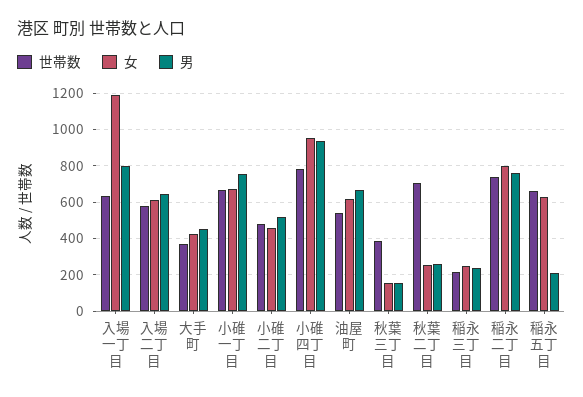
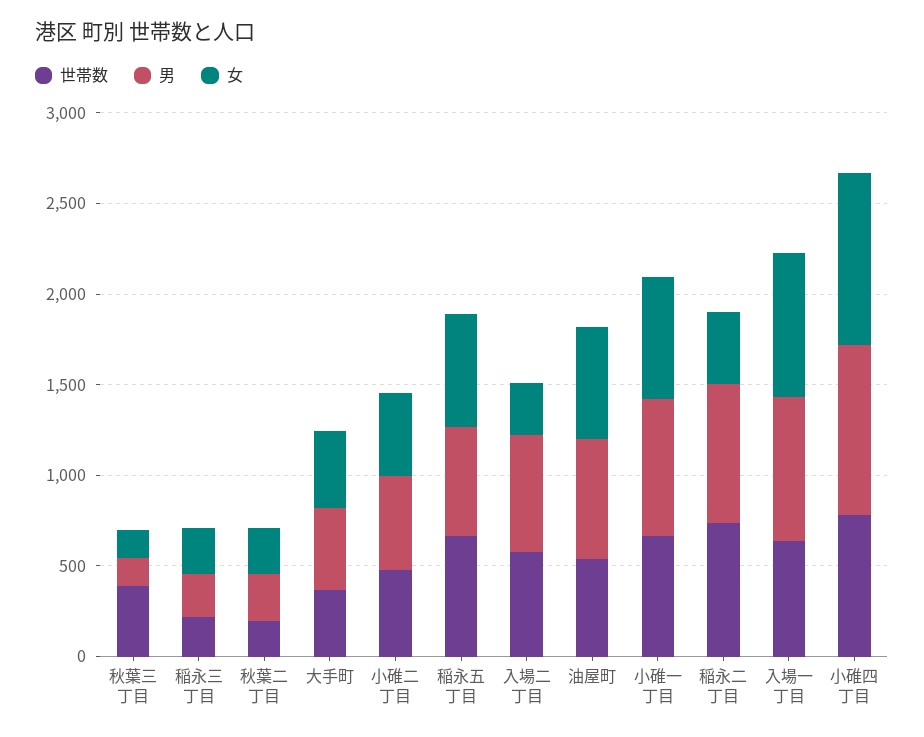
女, 入場一丁目: 1200 -> 800
女, 入場二丁目: 600 -> 300
世帯数, 秋葉二丁目: 700 -> 200
女, 稲永二丁目: 800 -> 400
男, 稲永五丁目: 200 -> 600

